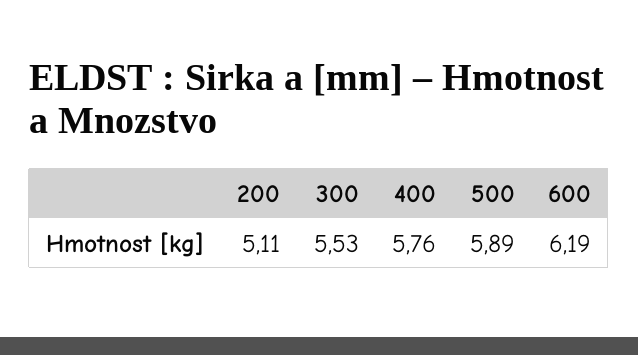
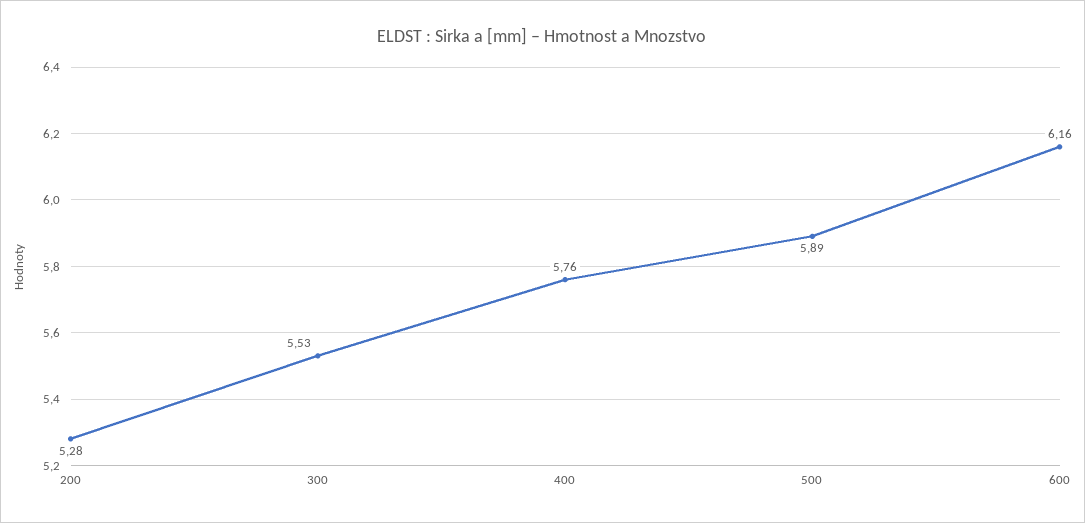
200: 5.11 -> 5.28
600: 6.19 -> 6.16

